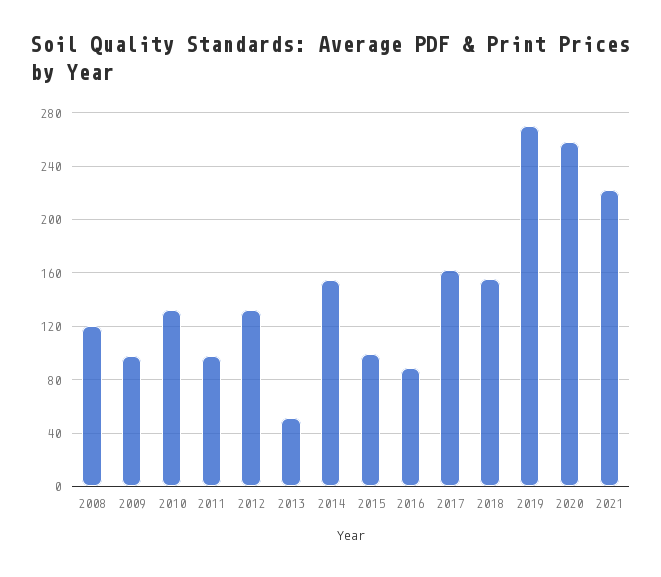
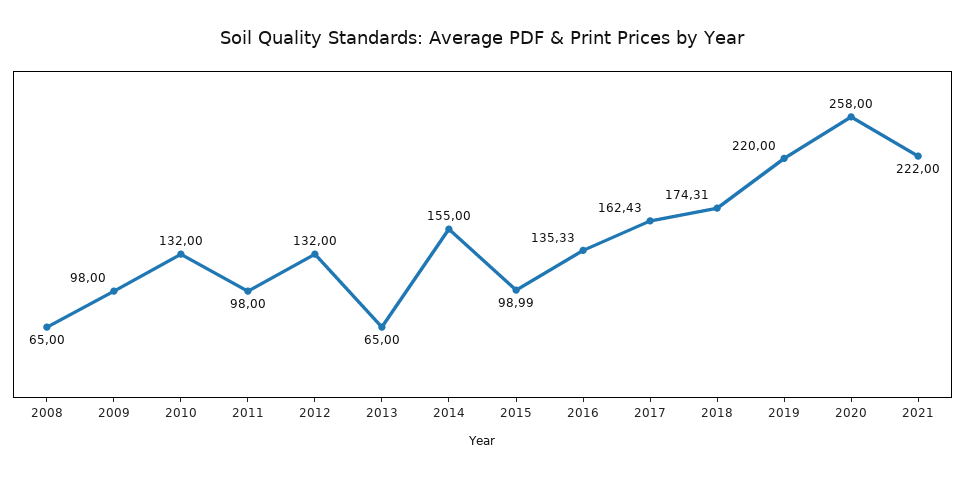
2008: 120 -> 65
2013: 50 -> 65
2016: 90 -> 135.33
2018: 155 -> 174.31
2019: 270 -> 220

